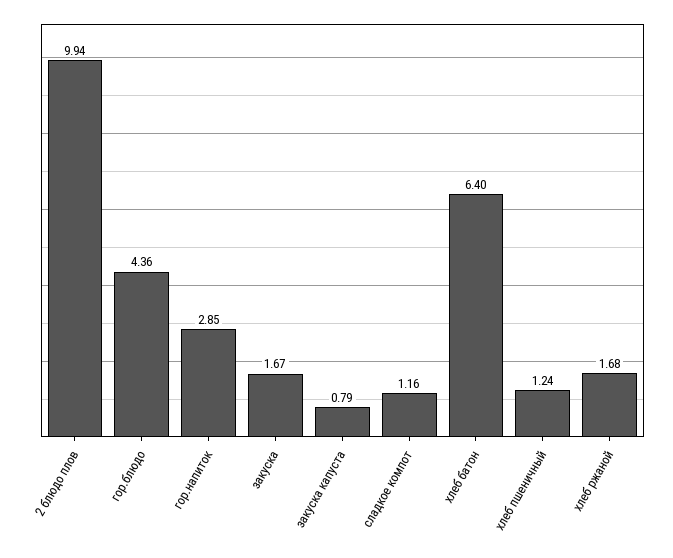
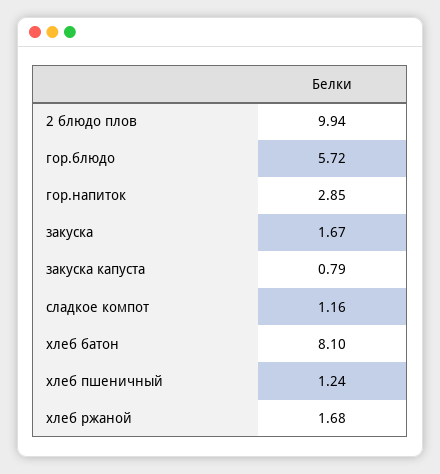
гор.блюдо: 4.36 -> 5.72
хлеб батон: 6.4 -> 8.1

